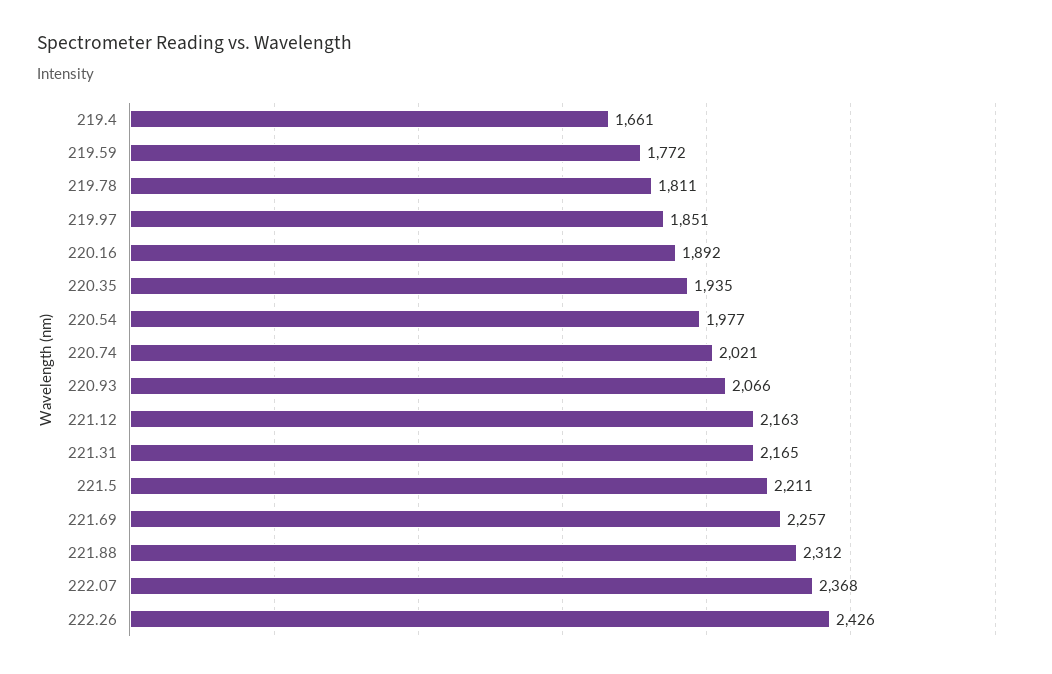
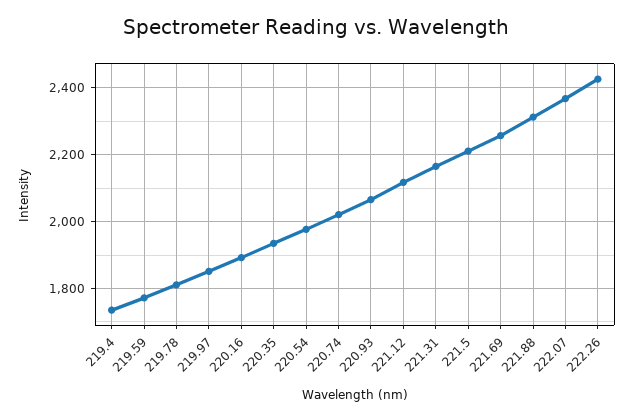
219.4: 1661 -> 1740
221.12: 2163 -> 2120

